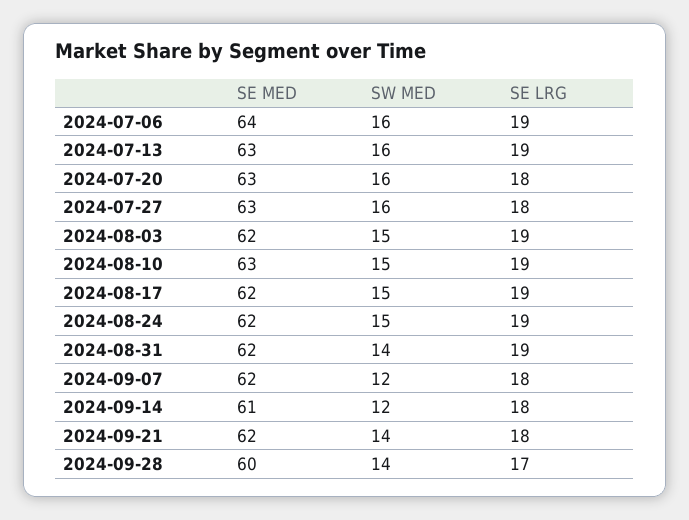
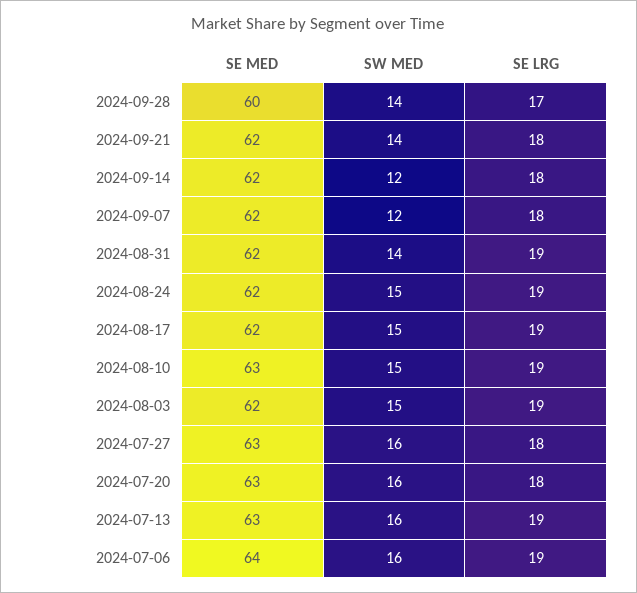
SE MED, 2024-09-14: 61 -> 62

